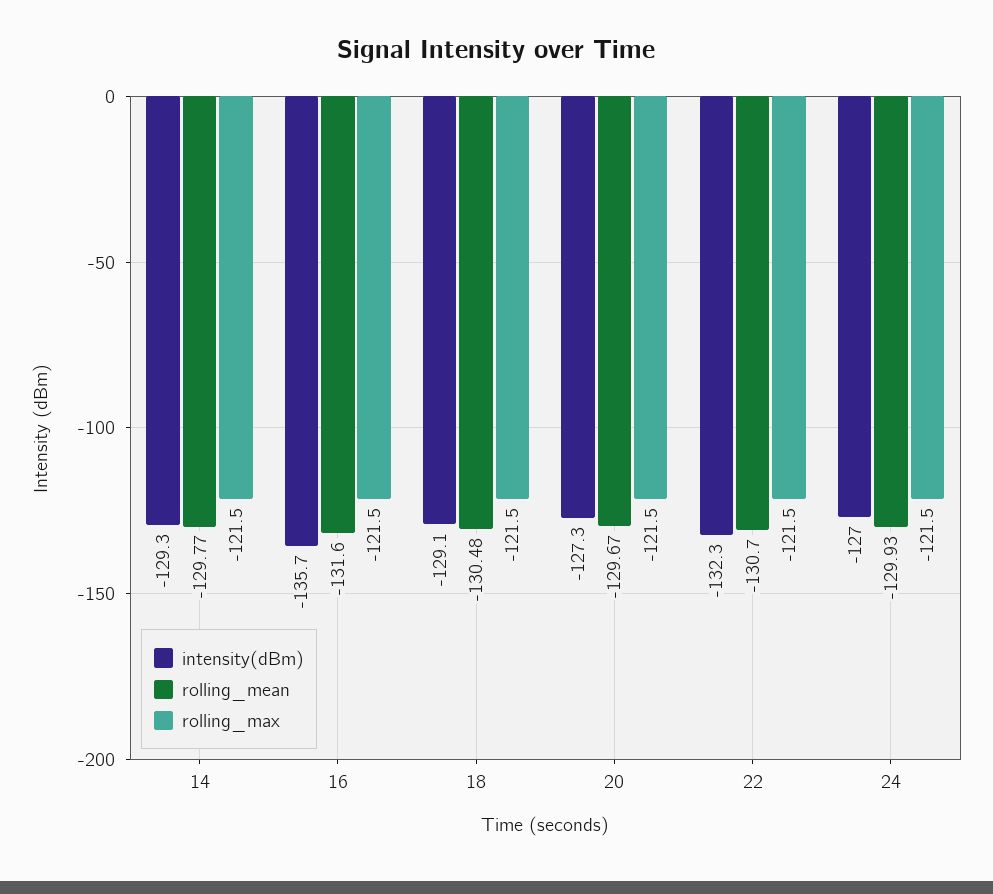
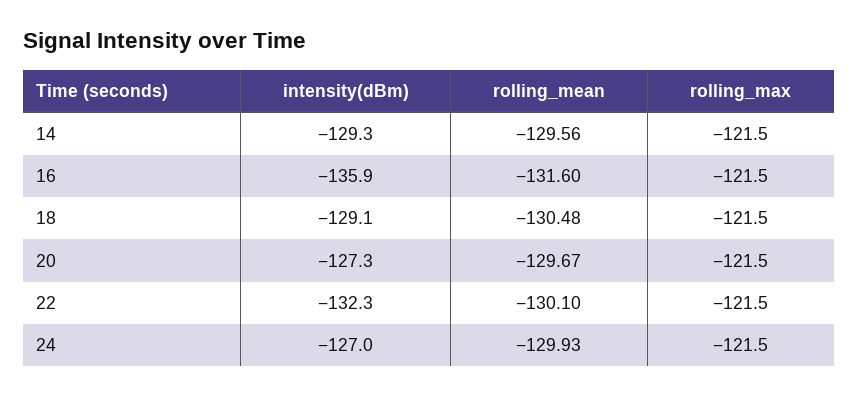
rolling_mean, 14: -129.77 -> -129.56
intensity(dBm), 16: -135.7 -> -135.9
rolling_mean, 22: -130.7 -> -130.1

